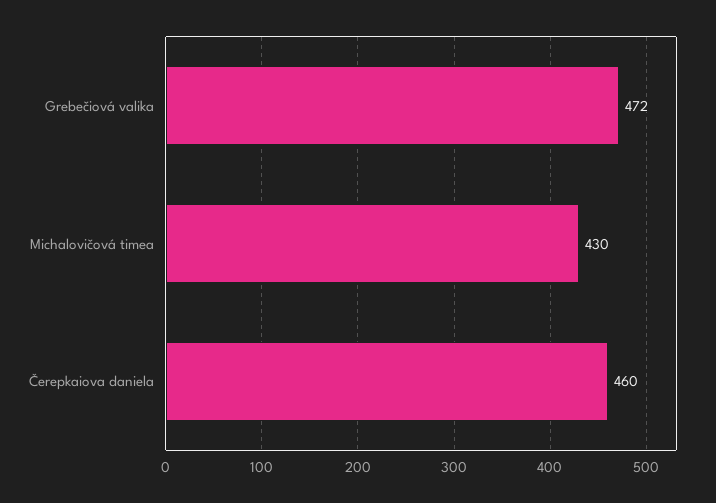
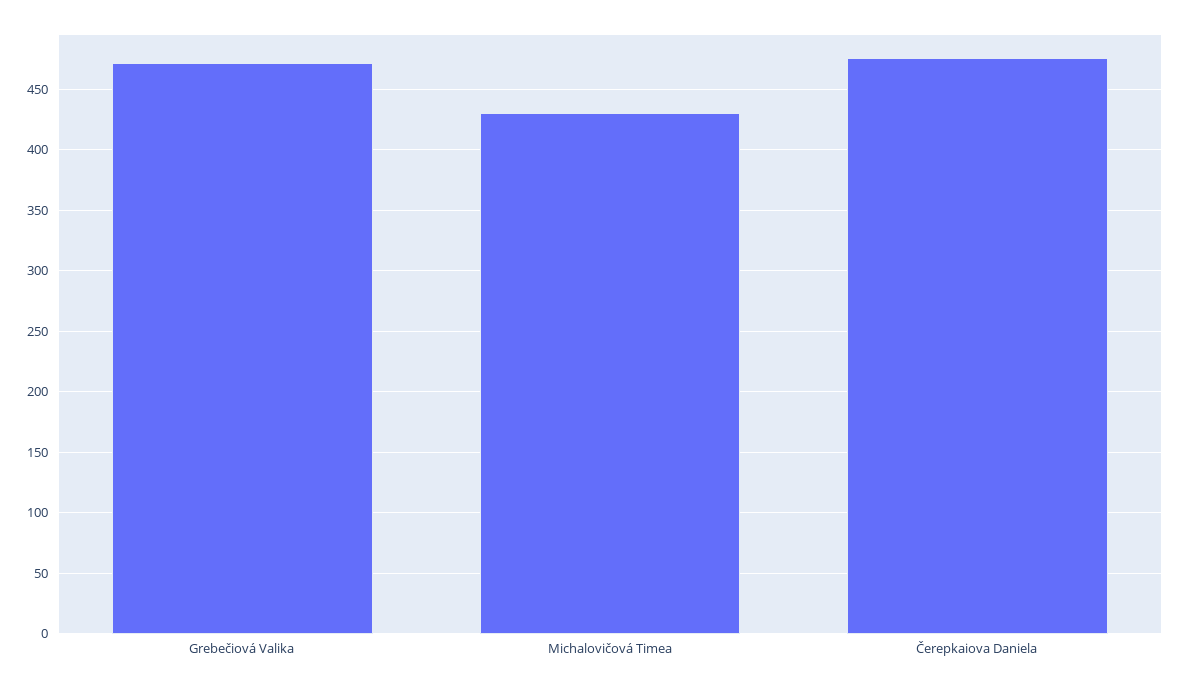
Čerepkaiova daniela: 460 -> 475

